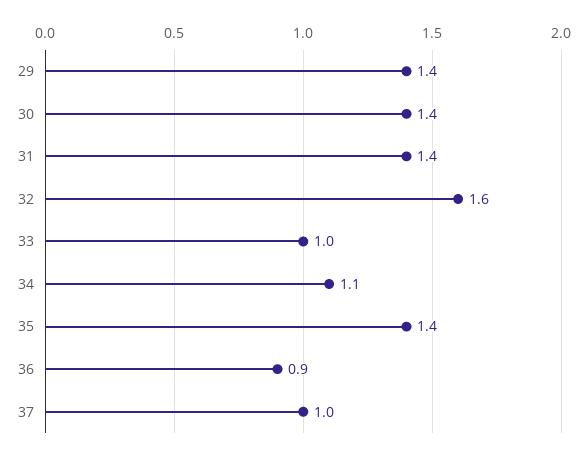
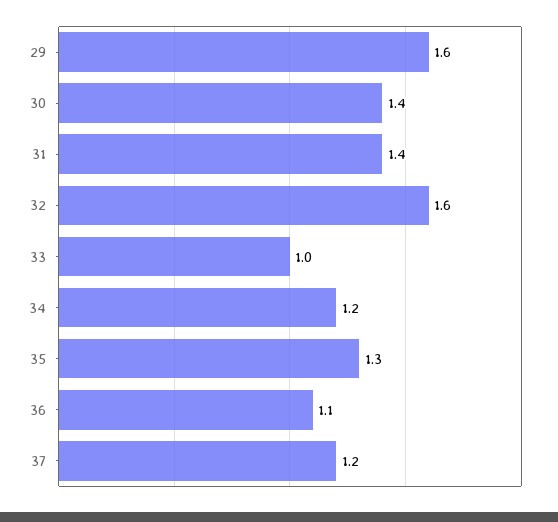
29: 1.4 -> 1.6
34: 1.1 -> 1.2
35: 1.4 -> 1.3
36: 0.9 -> 1.1
37: 1 -> 1.2

